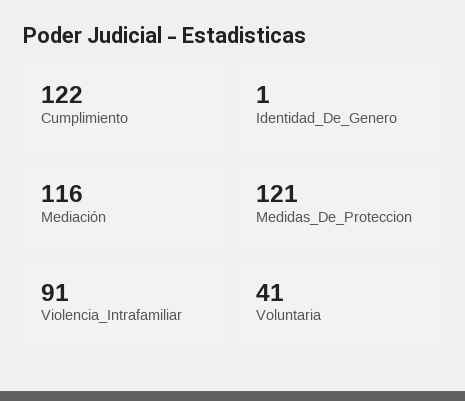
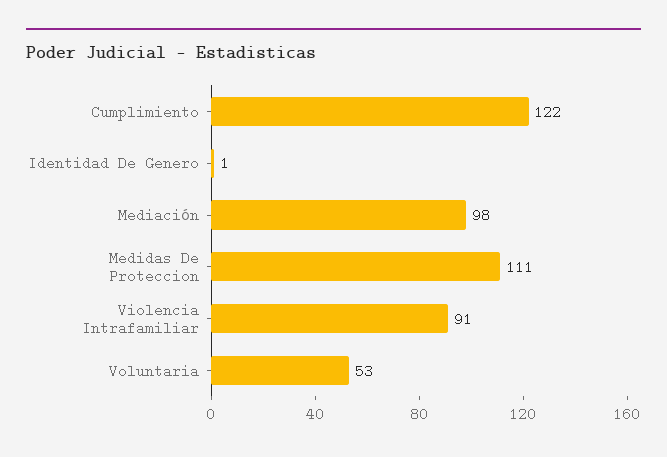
Mediación: 116 -> 98
Medidas_De_Proteccion: 121 -> 111
Voluntaria: 41 -> 53

